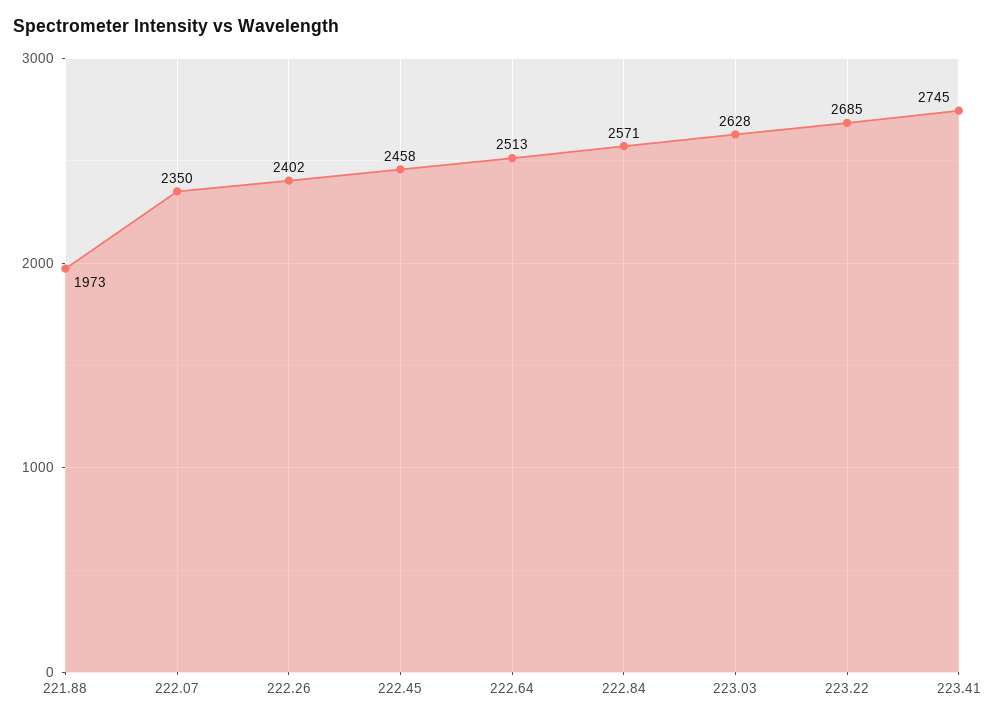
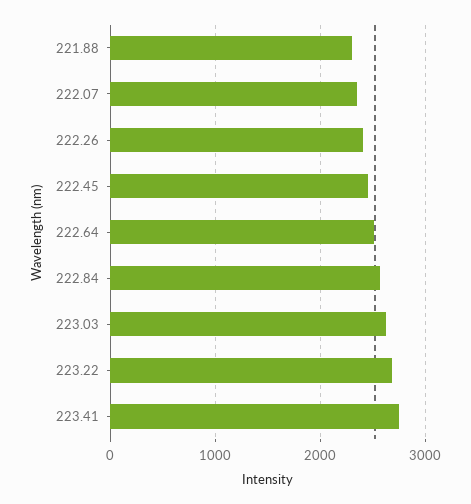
221.88: 1973 -> 2300

